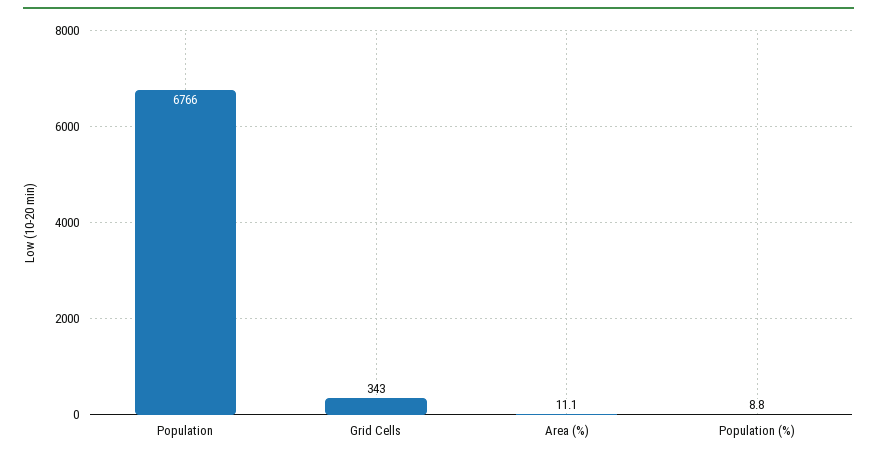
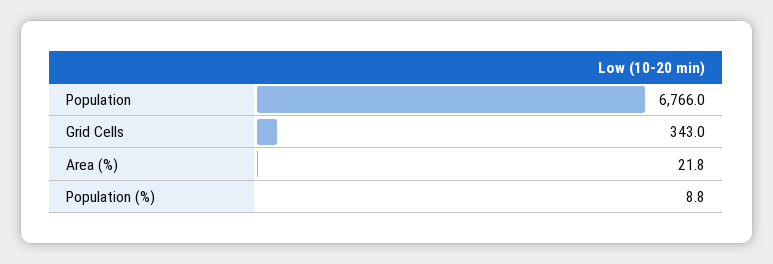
Area (%): 11.1 -> 21.8

